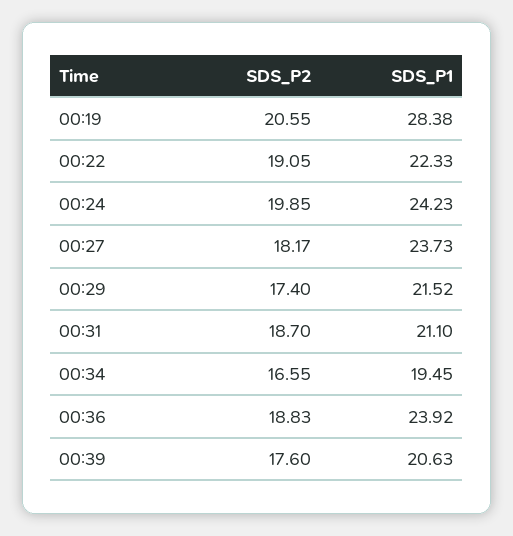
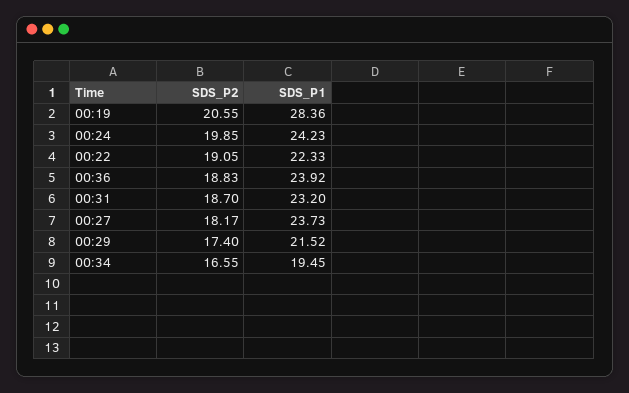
SDS_P1, 00:19: 28.38 -> 28.36
SDS_P1, 00:31: 21.1 -> 23.2
SDS_P2, 00:39: 17.6 -> none
SDS_P1, 00:39: 20.63 -> none

